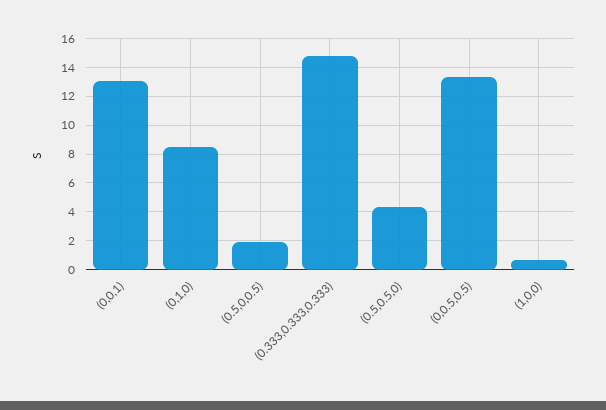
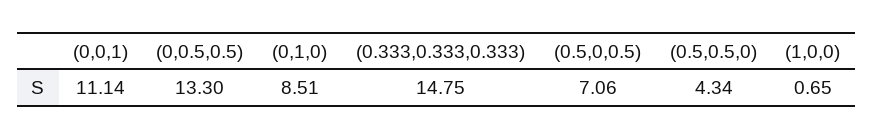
(0,0,1): 13 -> 11.14
(0.5,0,0.5): 2 -> 7.06

